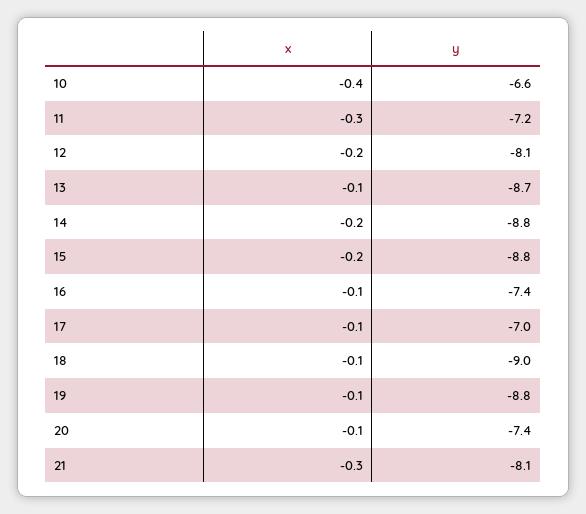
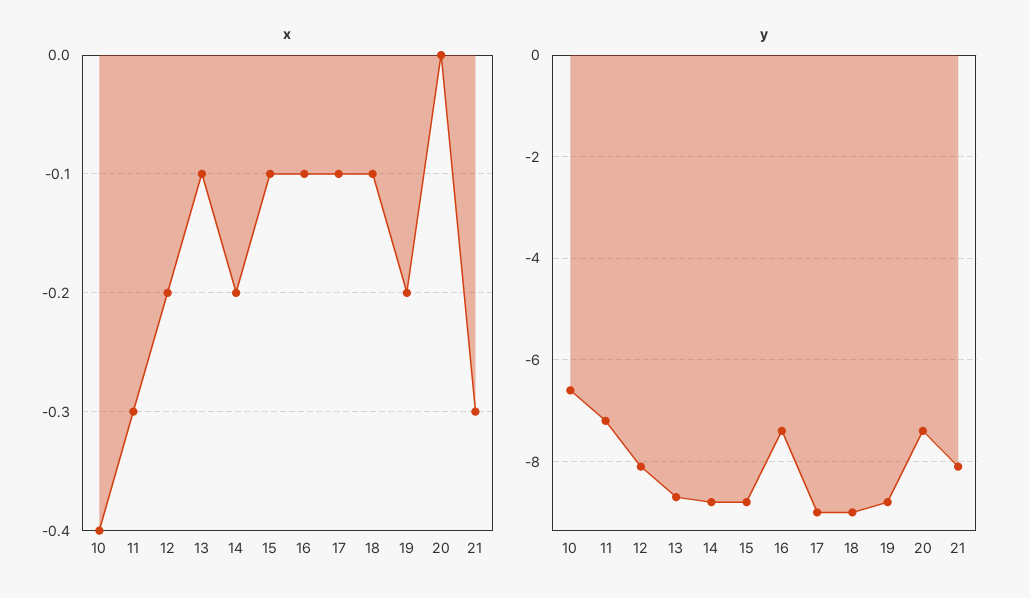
x, 15: -0.2 -> -0.1
y, 17: -7 -> -9
x, 19: -0.1 -> -0.2
x, 20: -0.1 -> 0

